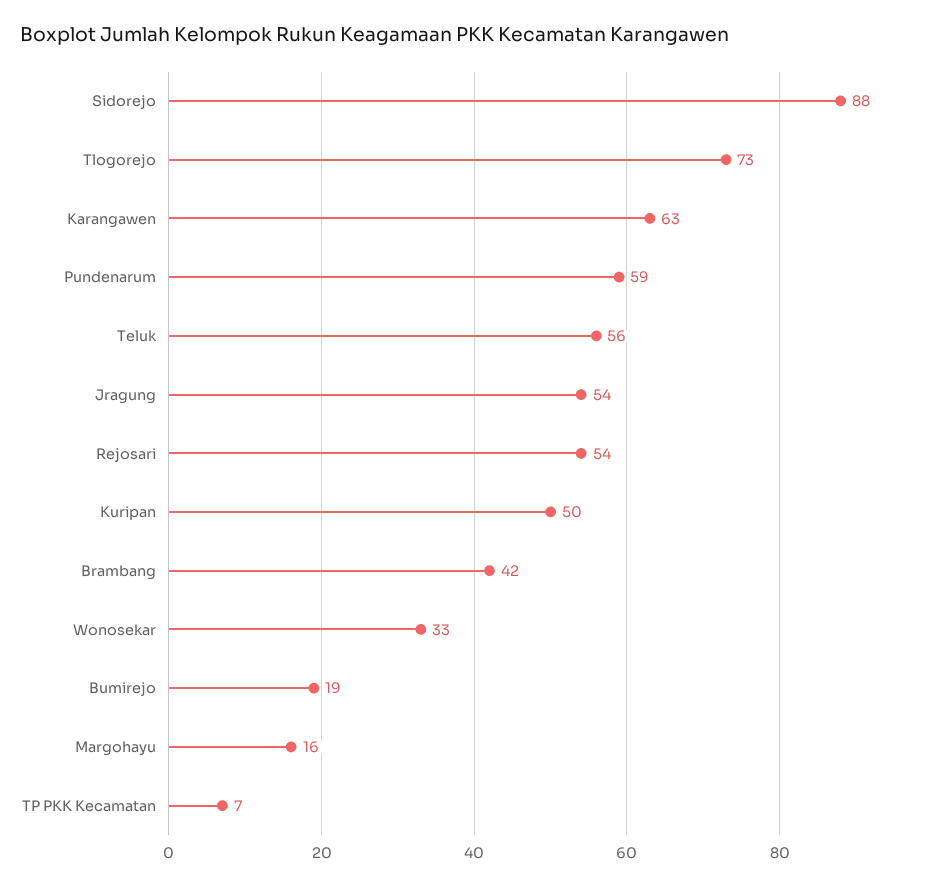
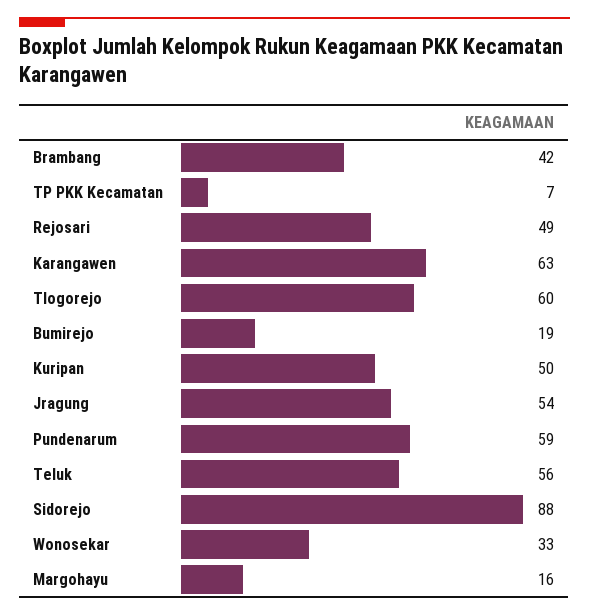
Tlogorejo: 73 -> 60
Rejosari: 54 -> 49

